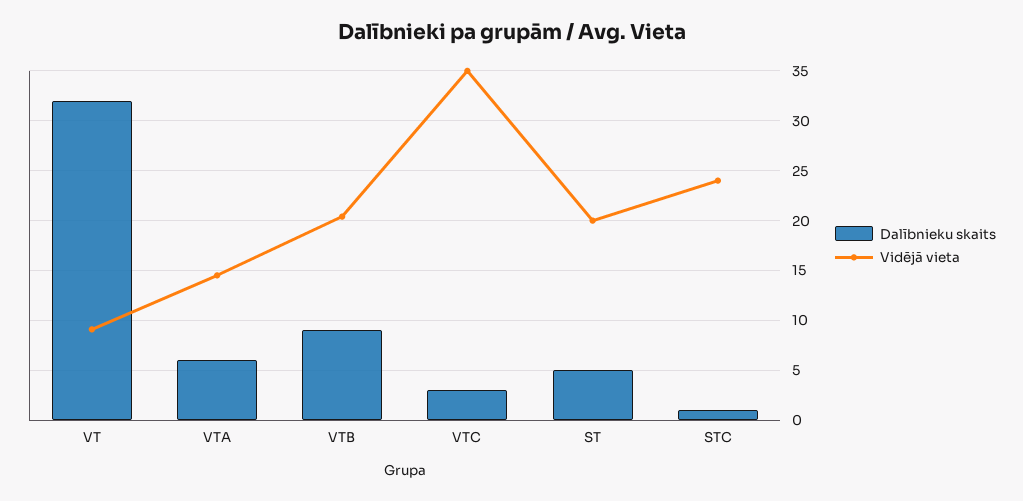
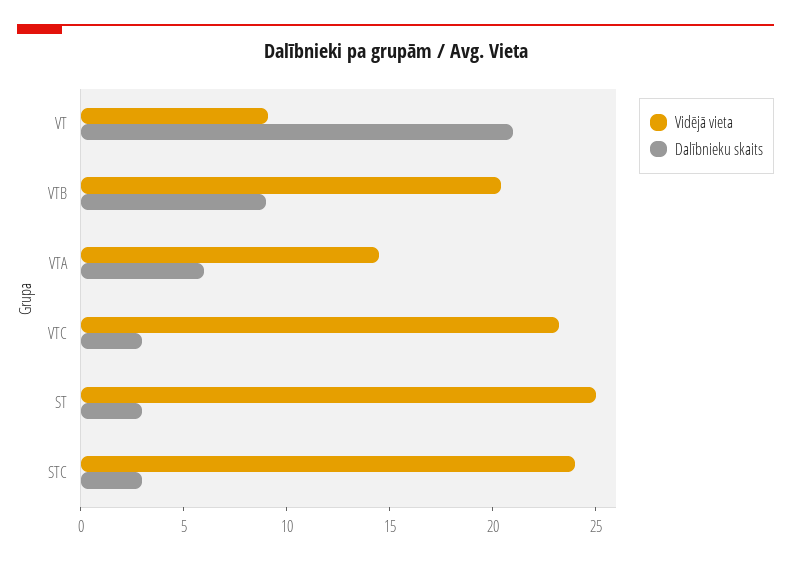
Dalībnieku skaits, VT: 32 -> 21
Vidējā vieta, VTC: 35 -> 23
Dalībnieku skaits, ST: 5 -> 3
Vidējā vieta, ST: 20 -> 25
Dalībnieku skaits, STC: 1 -> 3

